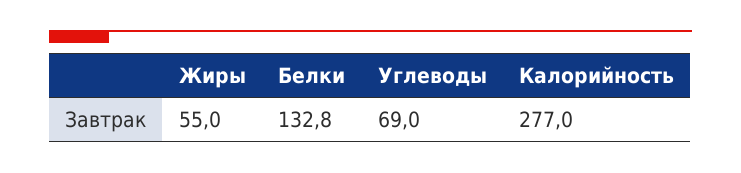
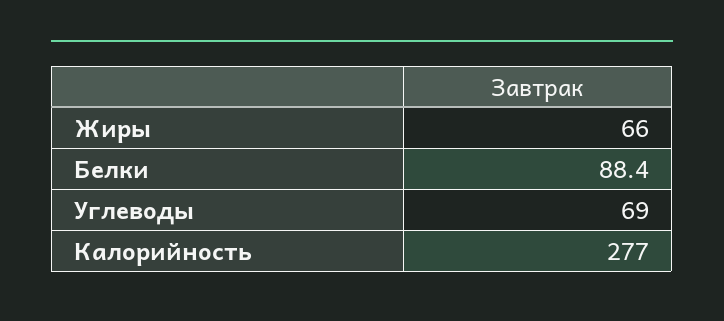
Жиры: 55 -> 66
Белки: 132.8 -> 88.4

